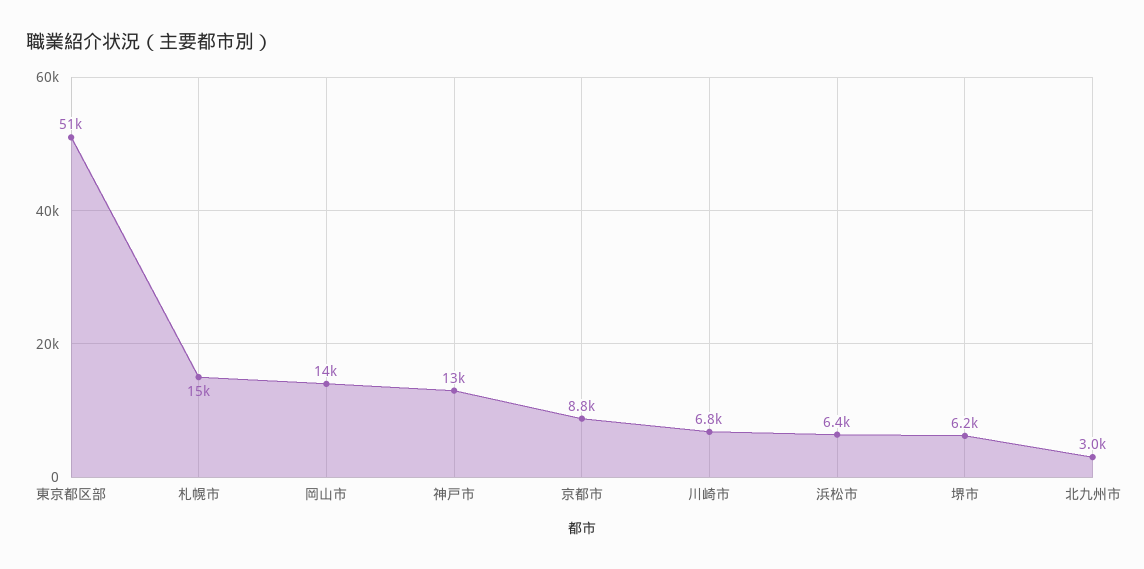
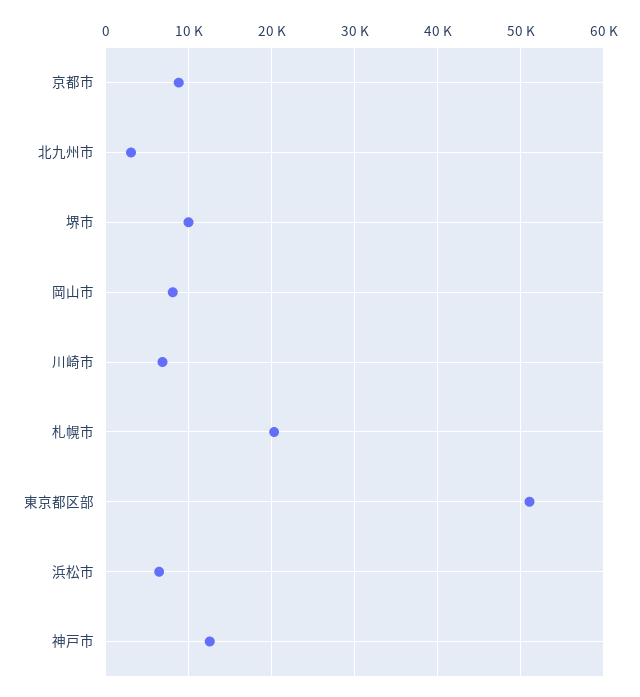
札幌市: 15000 -> 20000
岡山市: 14000 -> 8000
堺市: 6200 -> 10000

